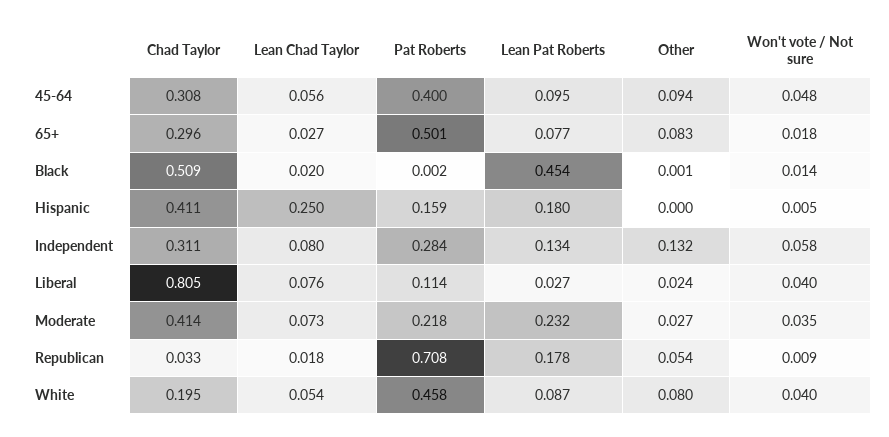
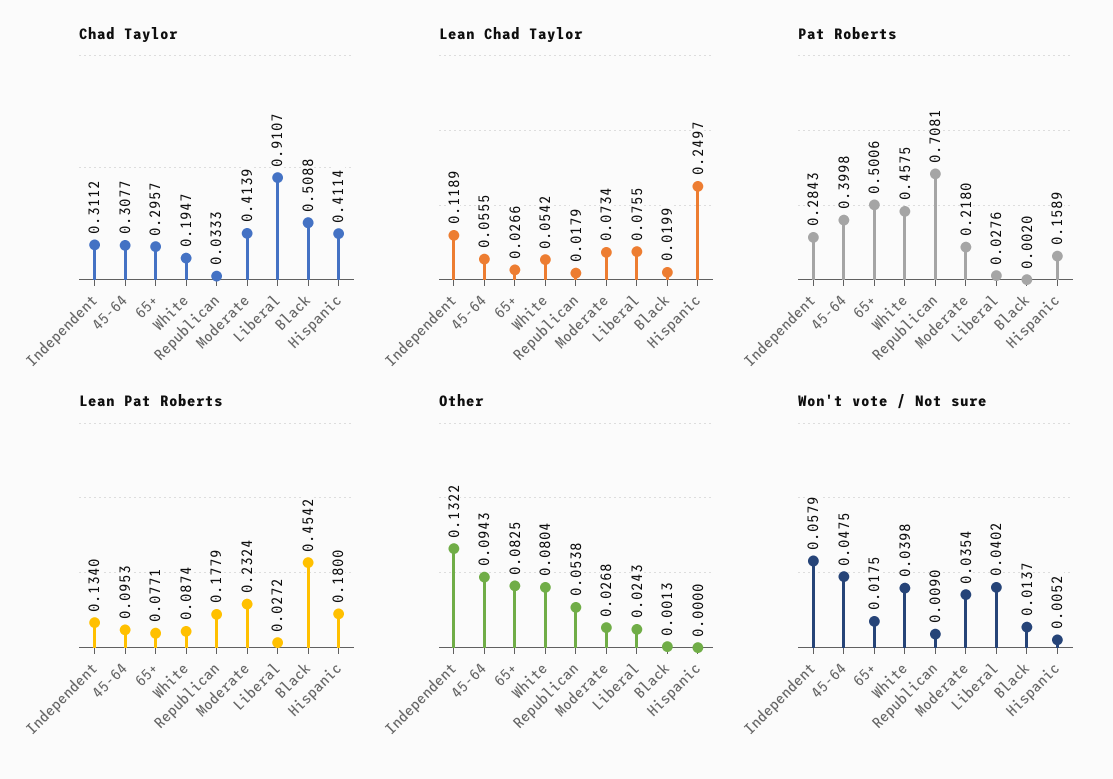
Lean Chad Taylor, Independent: 0.08 -> 0.1189
Chad Taylor, Liberal: 0.805 -> 0.9107
Pat Roberts, Liberal: 0.114 -> 0.0276

